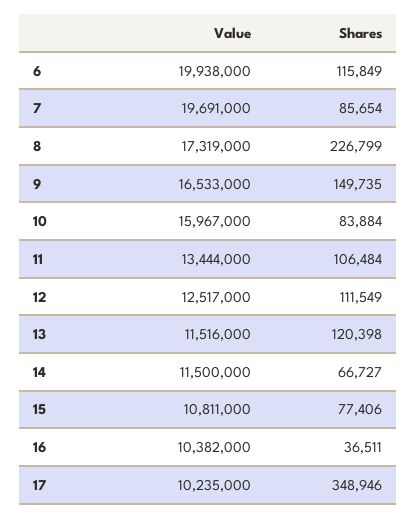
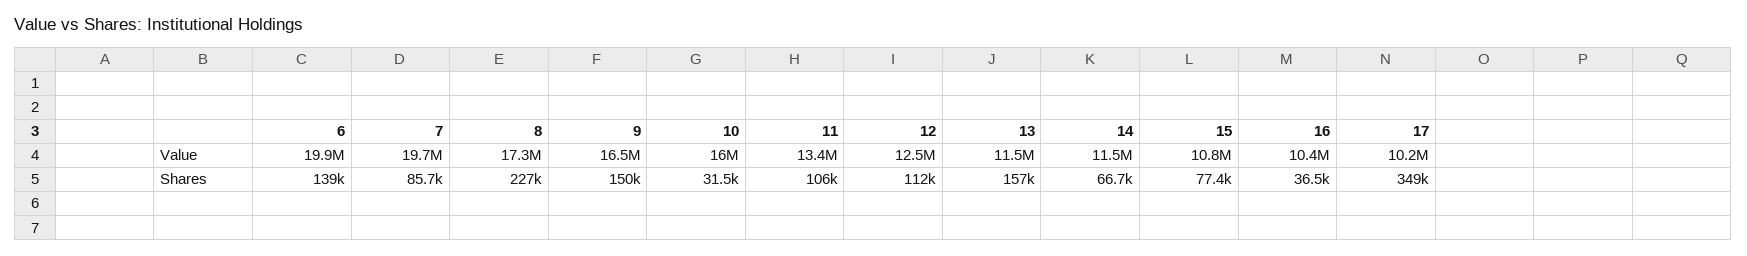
Shares, 6: 115849 -> 139000
Shares, 10: 83884 -> 31500
Shares, 13: 120398 -> 157000

